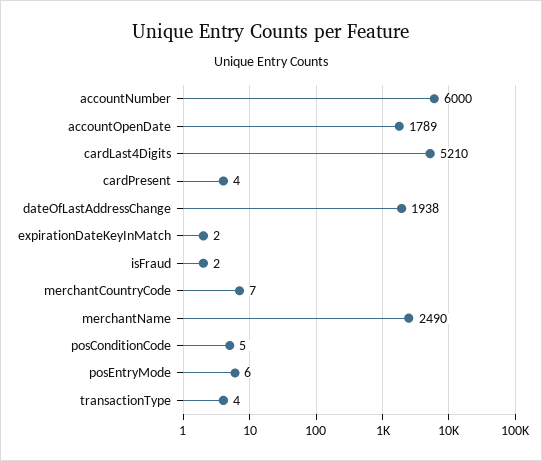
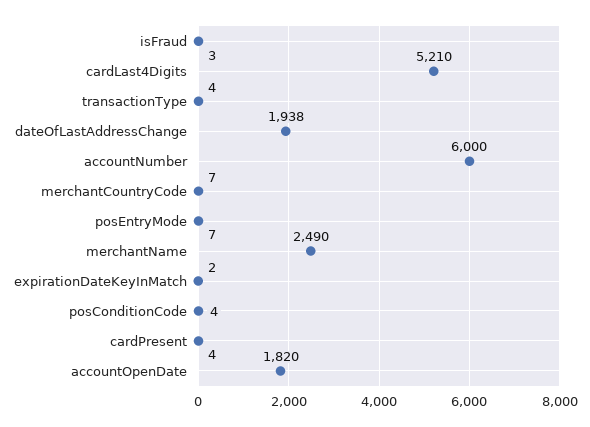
accountOpenDate: 1789 -> 1820
isFraud: 2 -> 3
posConditionCode: 5 -> 4
posEntryMode: 6 -> 7

